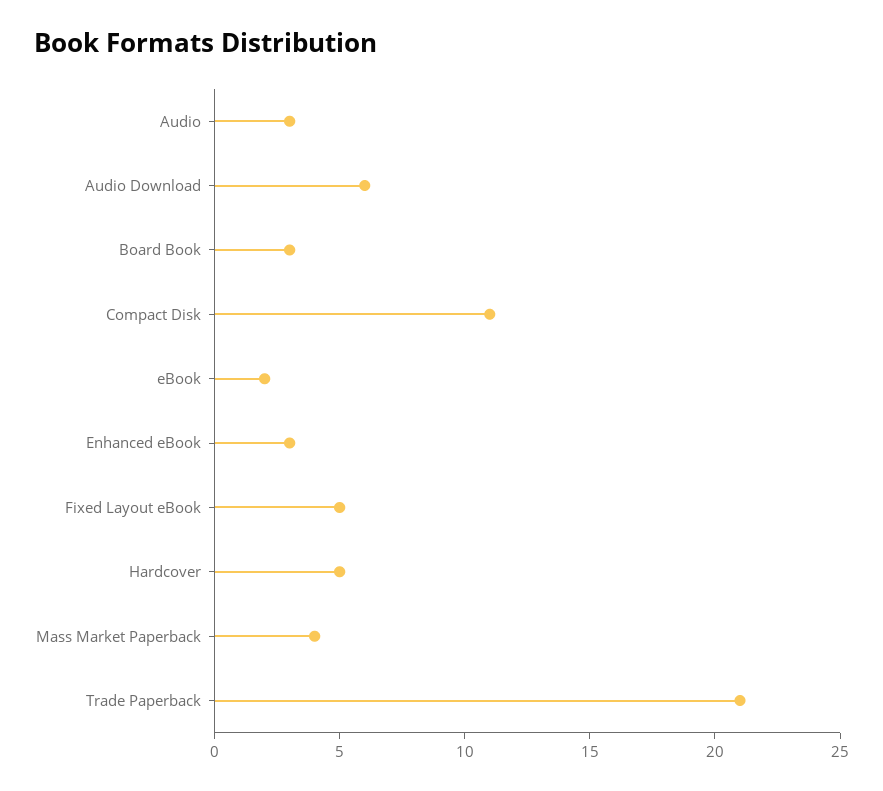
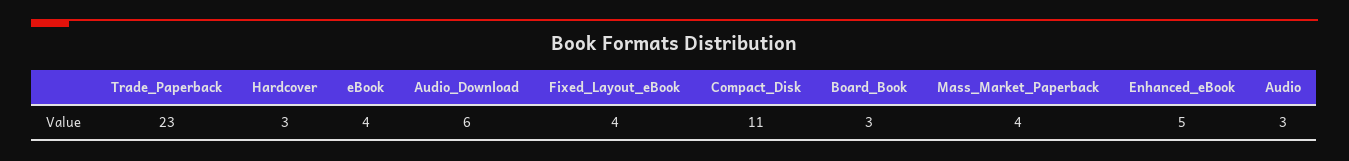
eBook: 2 -> 4
Enhanced eBook: 3 -> 5
Fixed Layout eBook: 5 -> 4
Hardcover: 5 -> 3
Trade Paperback: 21 -> 23

